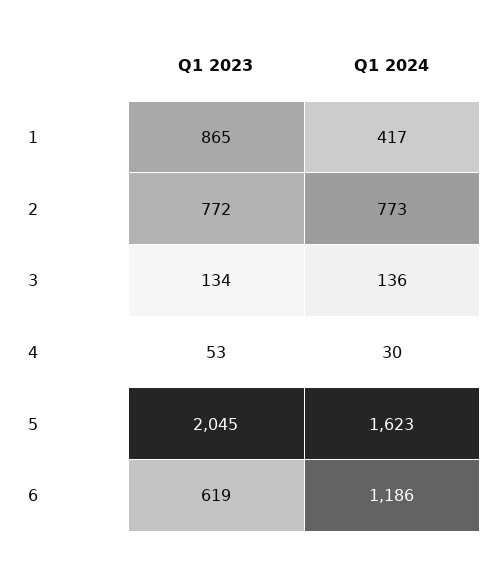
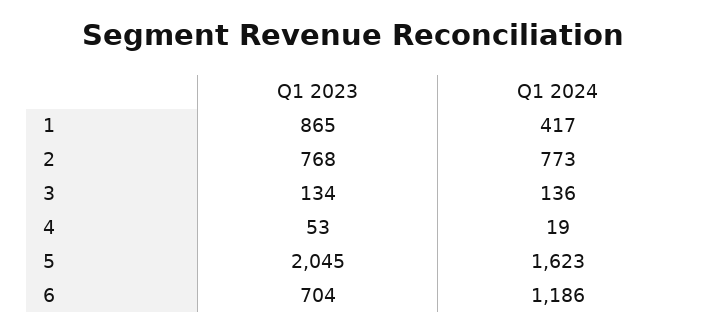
Q1 2023, 2: 772 -> 768
Q1 2024, 4: 30 -> 19
Q1 2023, 6: 619 -> 704

